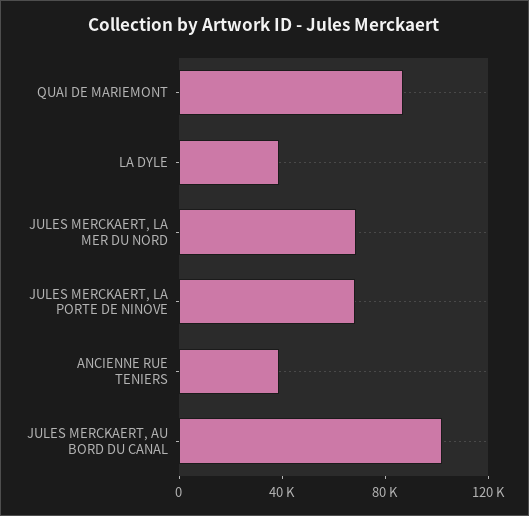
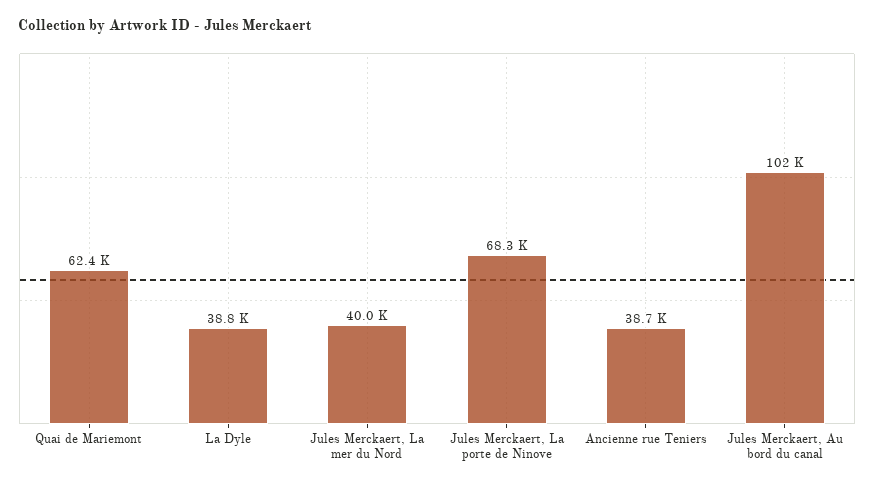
QUAI DE MARIEMONT: 90000 -> 62400
JULES MERCKAERT, LA MER DU NORD: 70000 -> 40000

